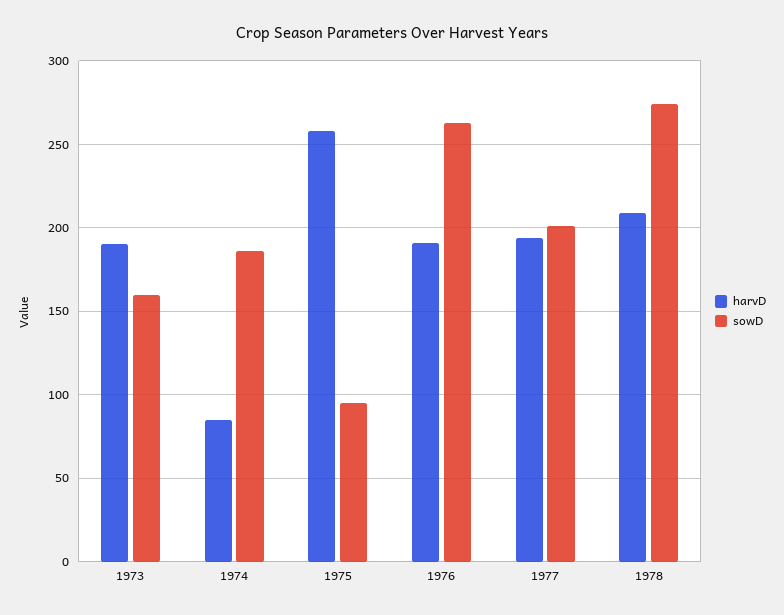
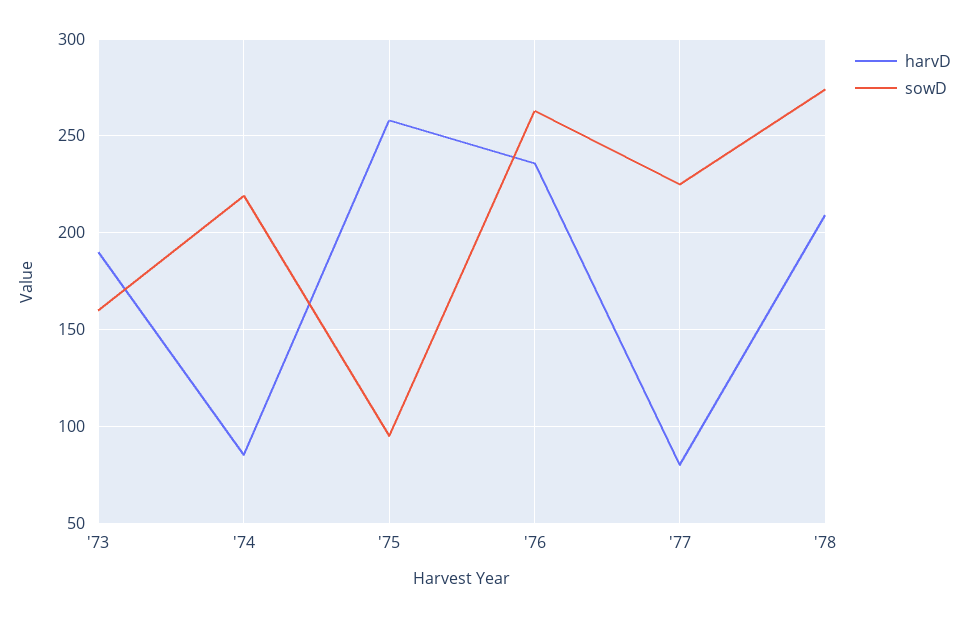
sowD, 1974: 185 -> 220
harvD, 1976: 190 -> 235
harvD, 1977: 195 -> 80
sowD, 1977: 200 -> 225

